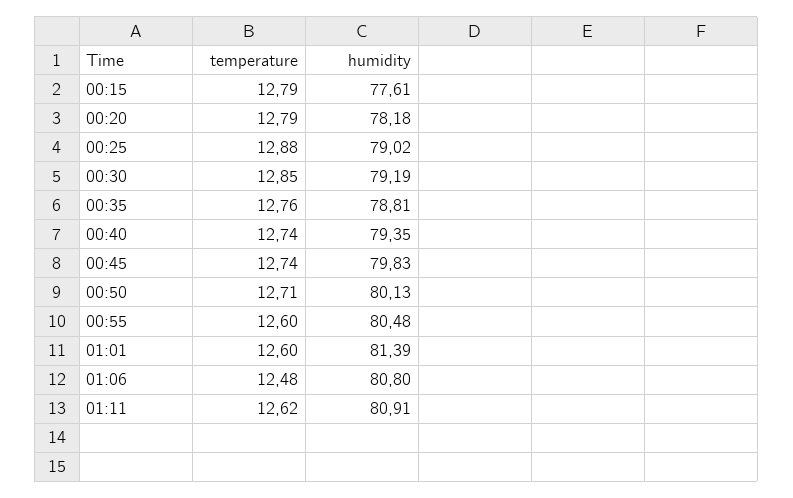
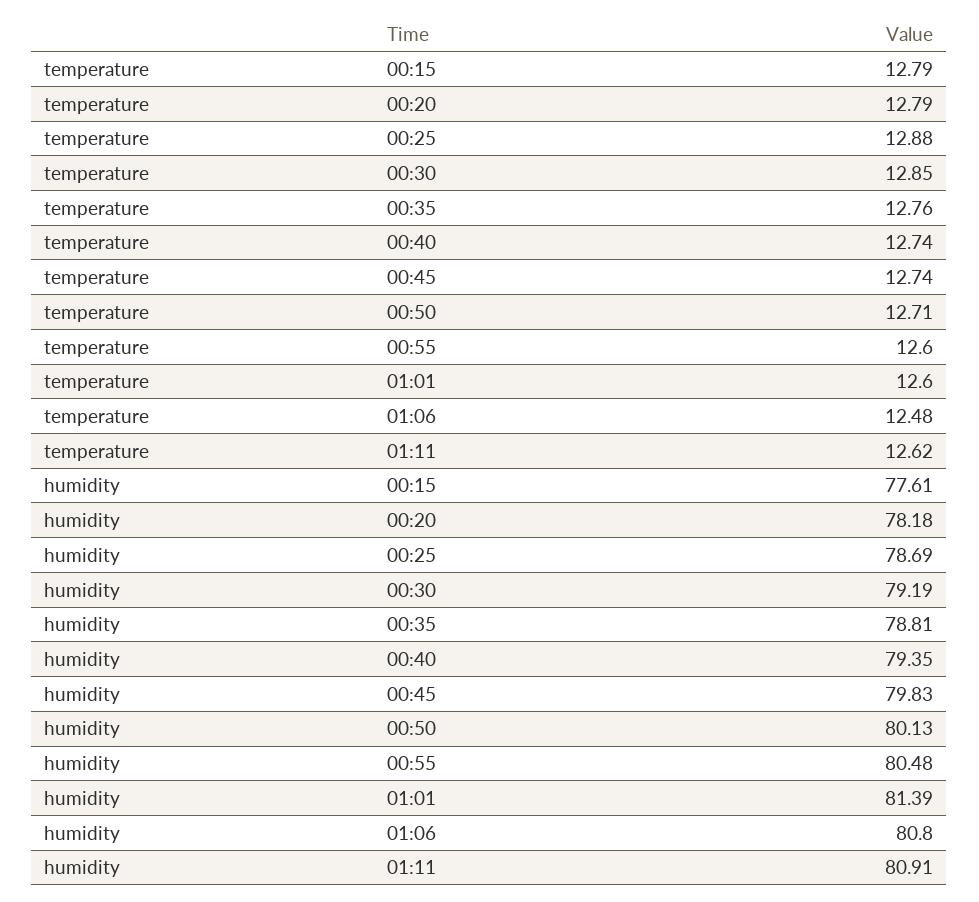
humidity, 00:25: 79.02 -> 78.69

